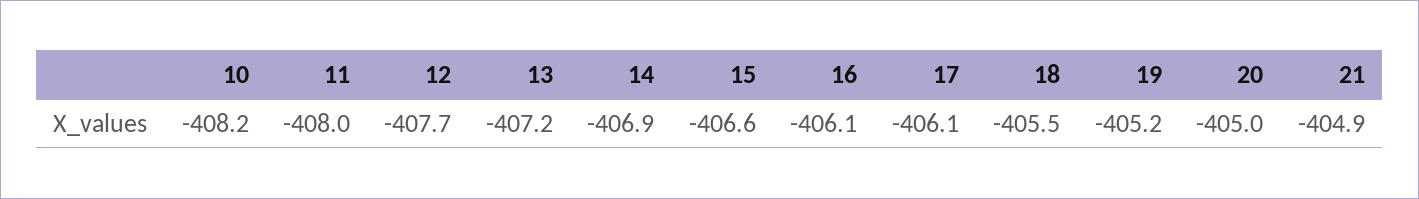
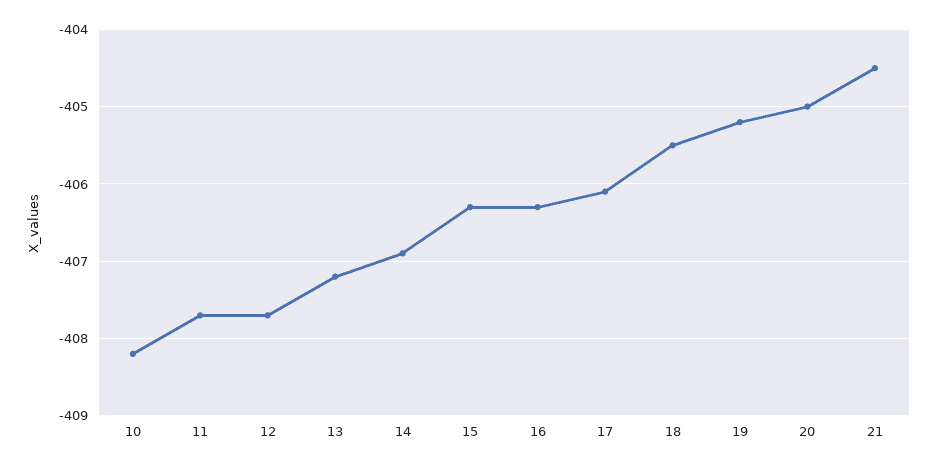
11: -408 -> -407.7
15: -406.6 -> -406.3
16: -406.1 -> -406.3
21: -404.9 -> -404.5

